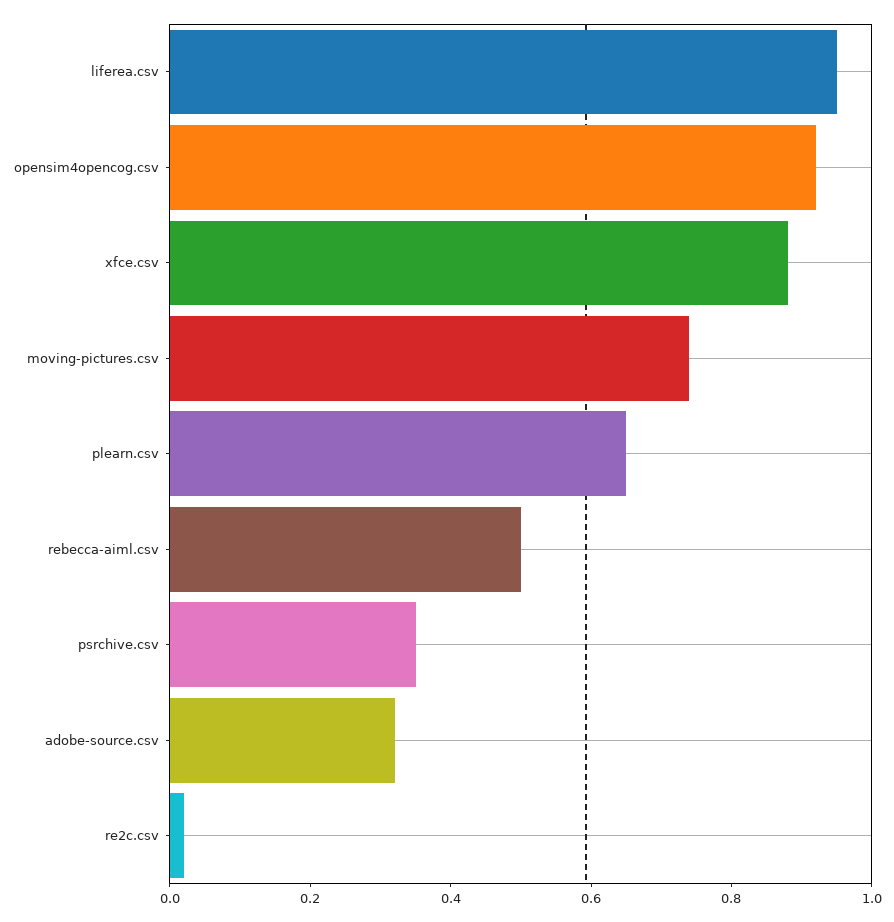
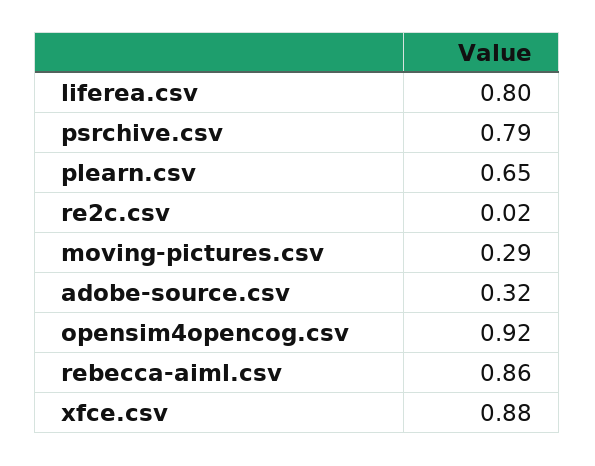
liferea.csv: 0.95 -> 0.8
moving-pictures.csv: 0.75 -> 0.29
rebecca-aiml.csv: 0.5 -> 0.86
psrchive.csv: 0.35 -> 0.79

